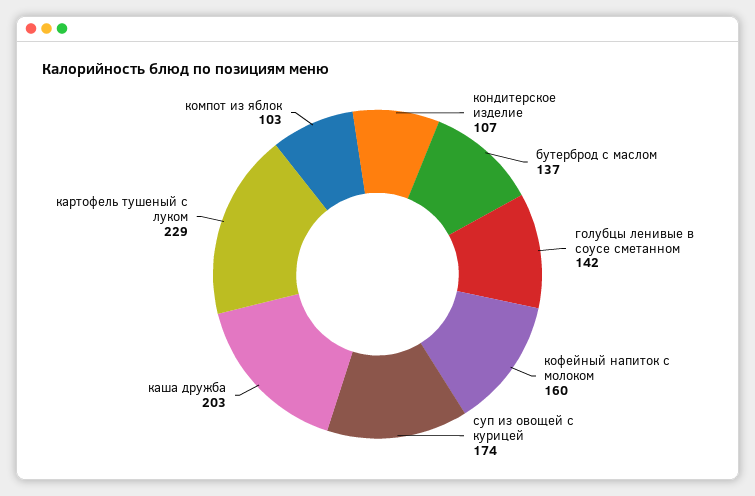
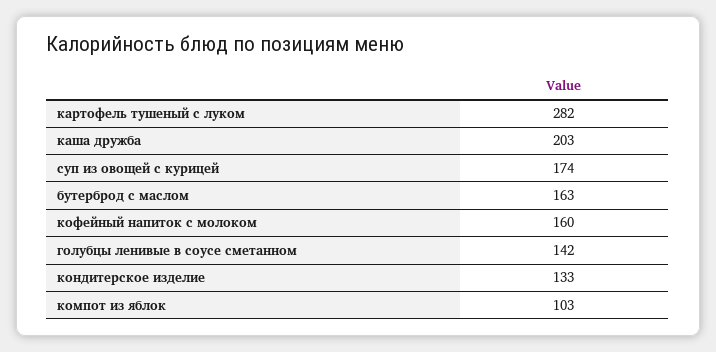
кондитерское изделие: 107 -> 133
бутерброд с маслом: 137 -> 163
картофель тушеный с луком: 229 -> 282

